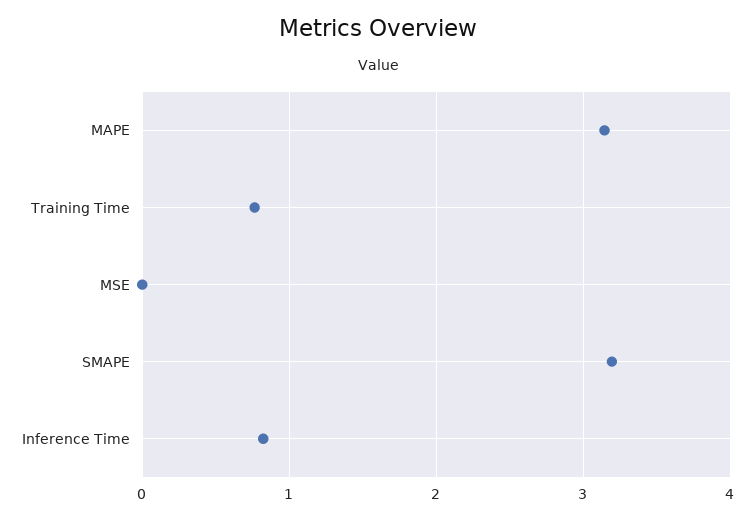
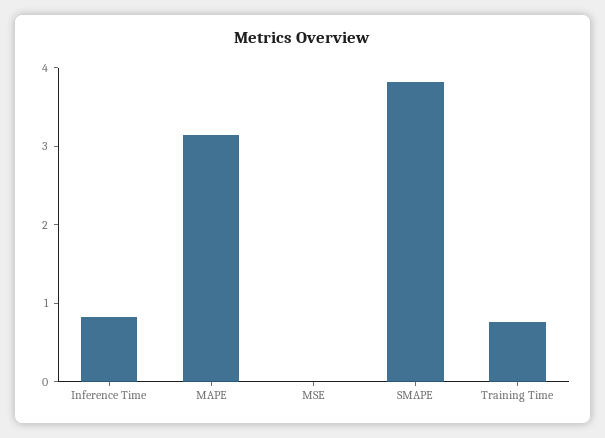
SMAPE: 3.2 -> 3.8

